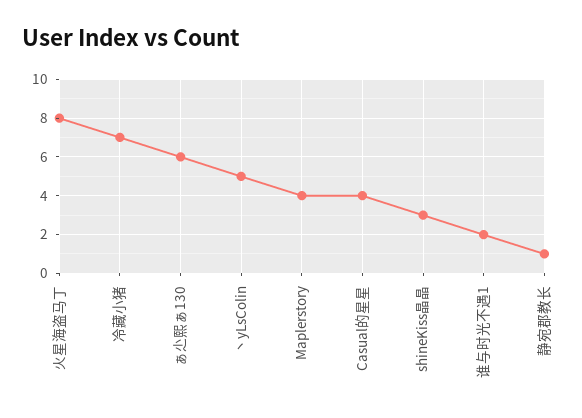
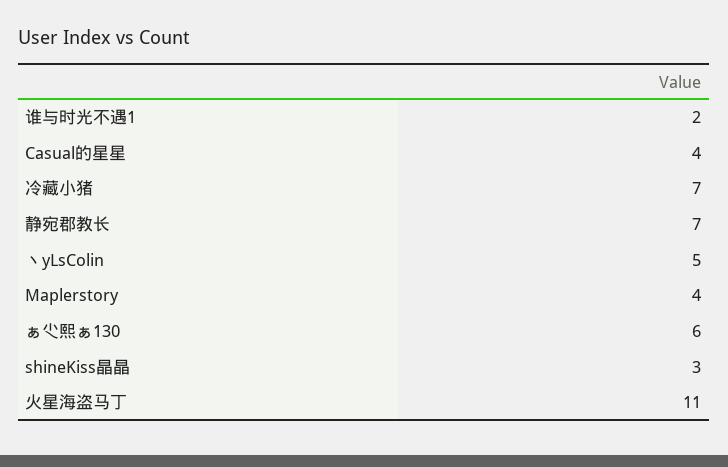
火星海盗马丁: 8 -> 11
静宛郡教长: 1 -> 7

